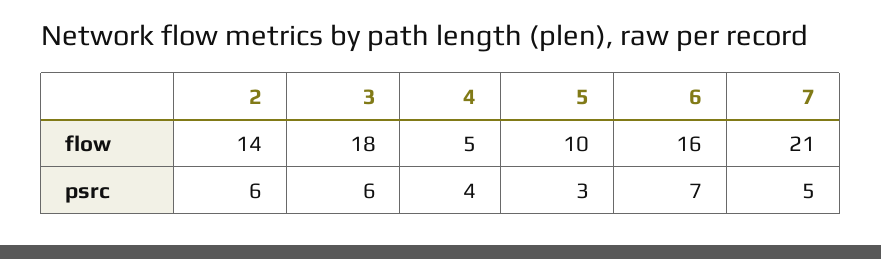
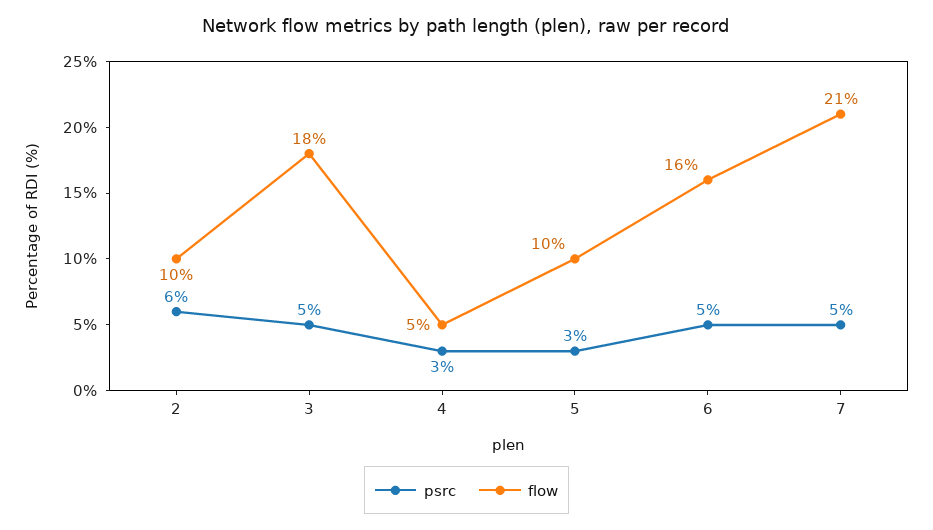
flow, 2: 14 -> 10
psrc, 3: 6 -> 5
psrc, 4: 4 -> 3
psrc, 6: 7 -> 5

